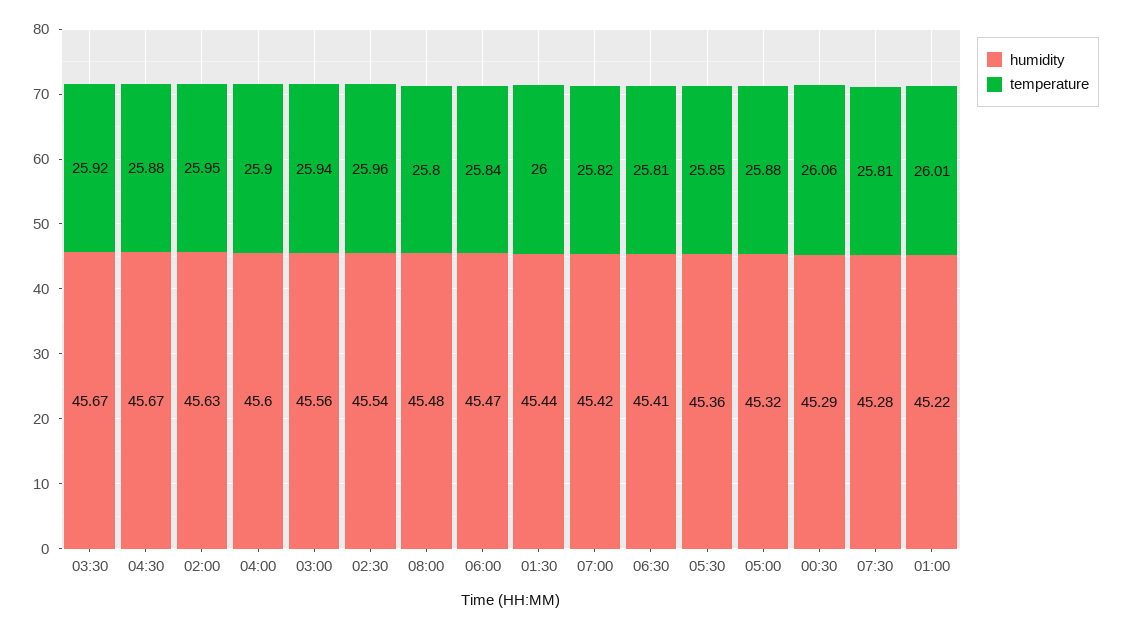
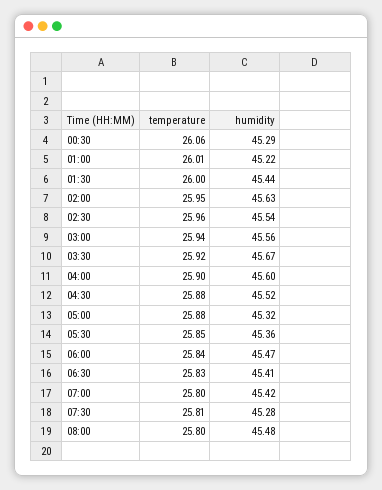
humidity, 04:30: 45.67 -> 45.52
temperature, 07:00: 25.82 -> 25.8
temperature, 06:30: 25.81 -> 25.83

